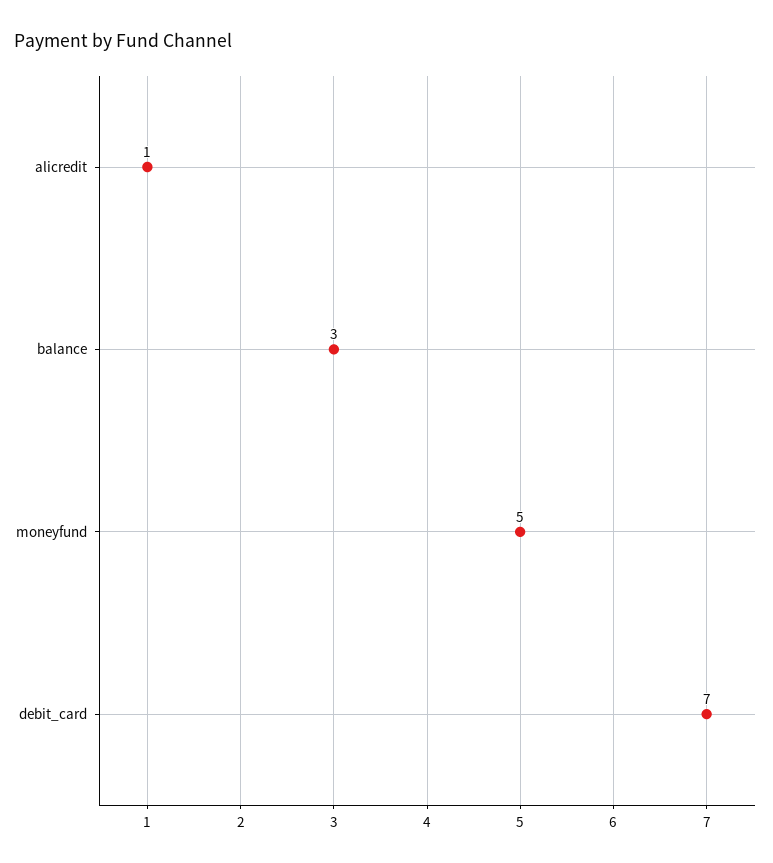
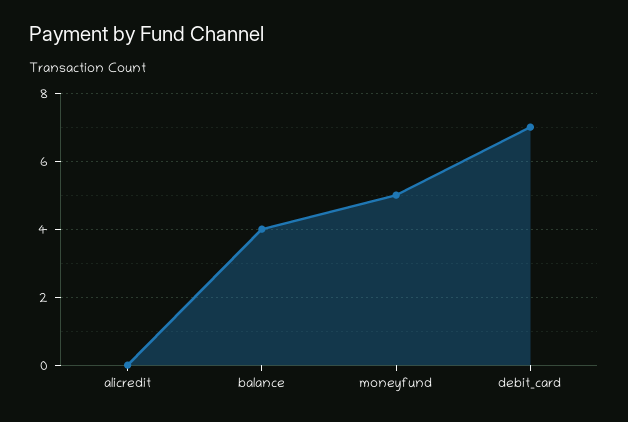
alicredit: 1 -> 0
balance: 3 -> 4

